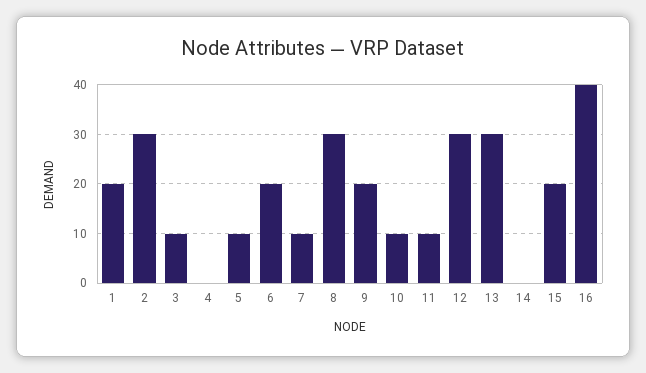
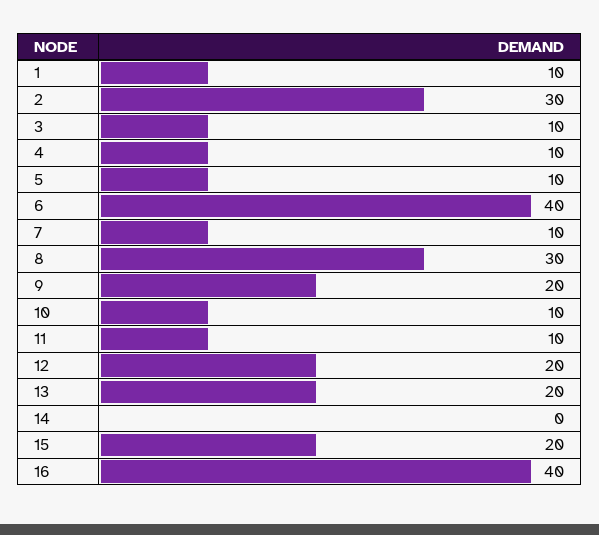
1: 20 -> 10
4: 0 -> 10
6: 20 -> 40
12: 30 -> 20
13: 30 -> 20

